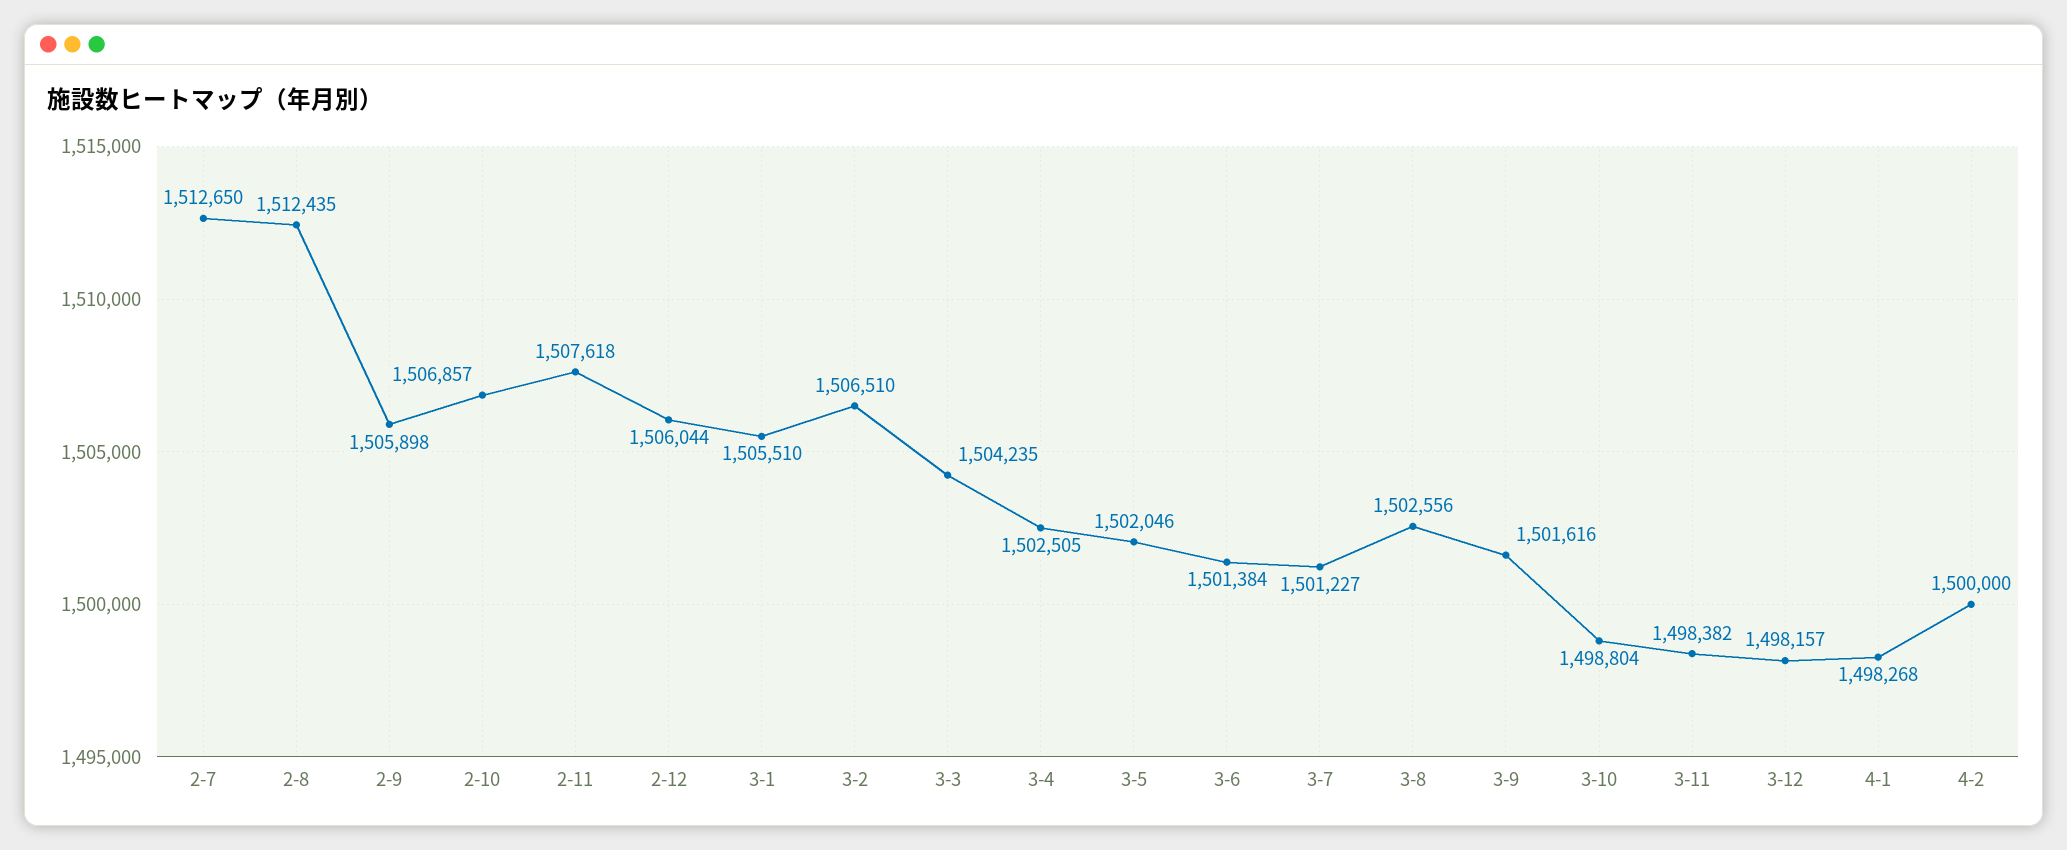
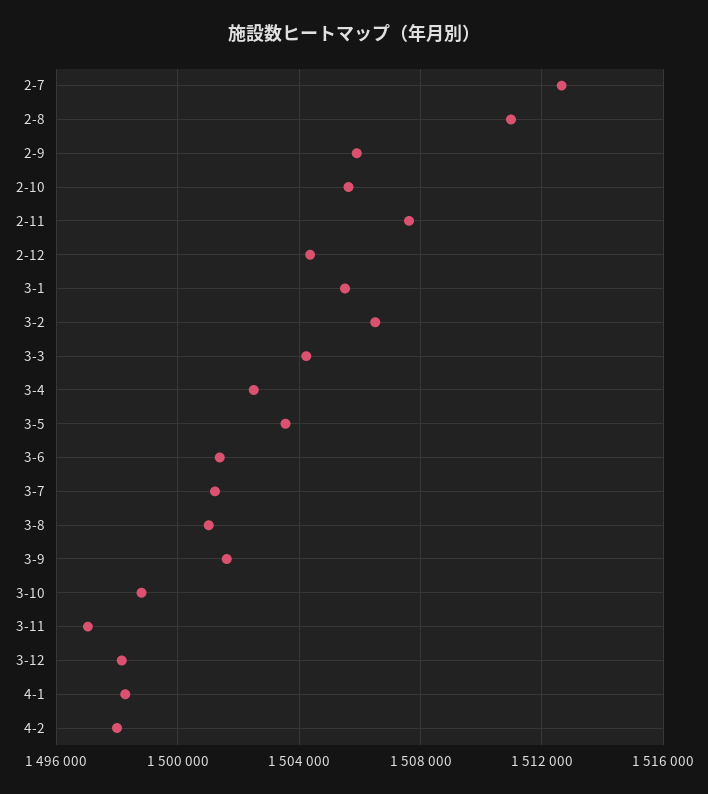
2-8: 1512435 -> 1511000
2-10: 1506857 -> 1505500
2-12: 1506044 -> 1504500
3-5: 1502046 -> 1503500
3-8: 1502556 -> 1501000
3-11: 1498382 -> 1497000
4-2: 1500000 -> 1498000

